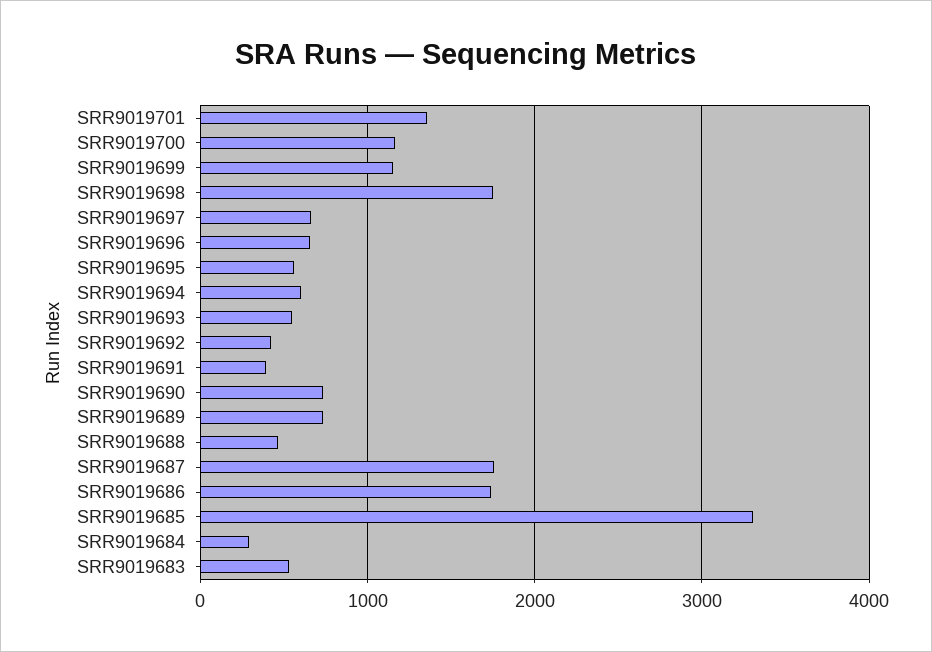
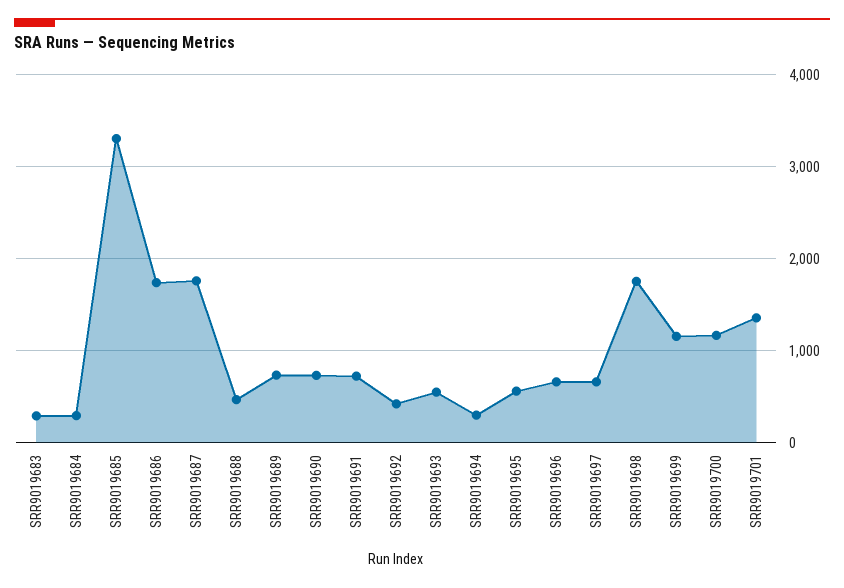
SRR9019694: 600 -> 300
SRR9019691: 400 -> 700
SRR9019683: 500 -> 300

